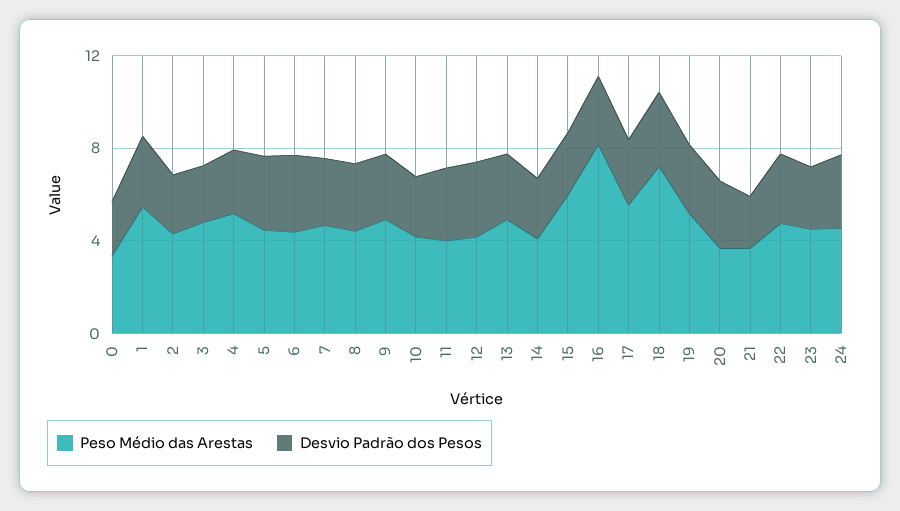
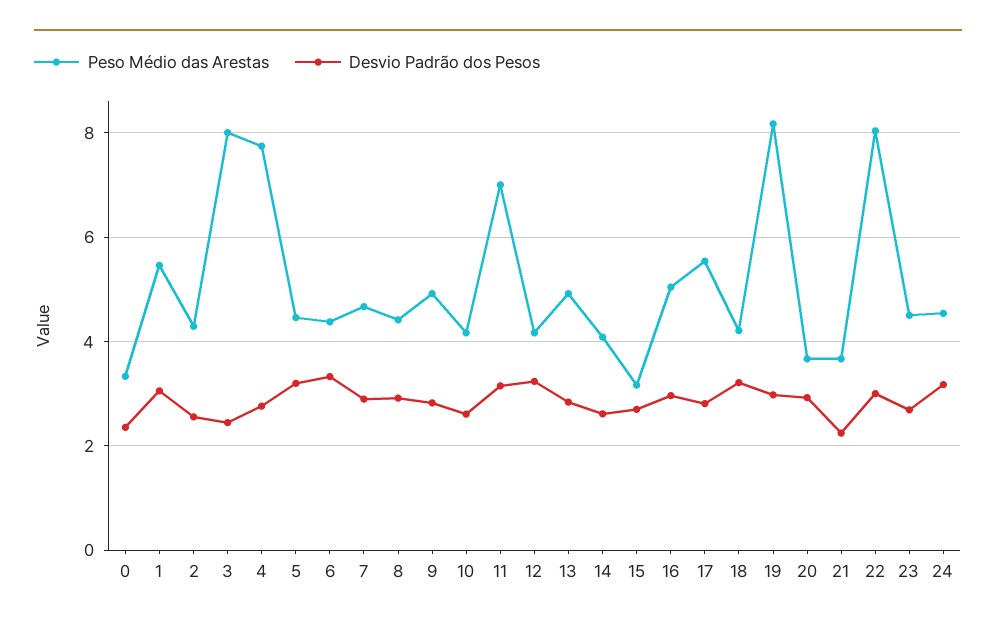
Peso Médio das Arestas, 3: 5 -> 8
Peso Médio das Arestas, 4: 5 -> 7.8
Peso Médio das Arestas, 11: 4 -> 7
Peso Médio das Arestas, 15: 6 -> 3.2
Peso Médio das Arestas, 16: 8 -> 5
Peso Médio das Arestas, 18: 7 -> 4.2
Peso Médio das Arestas, 19: 5 -> 8.2
Peso Médio das Arestas, 22: 5 -> 8

